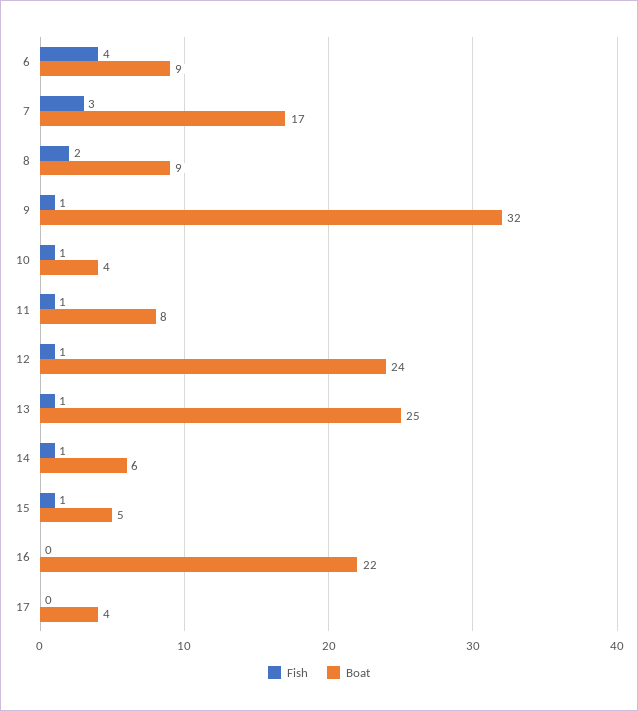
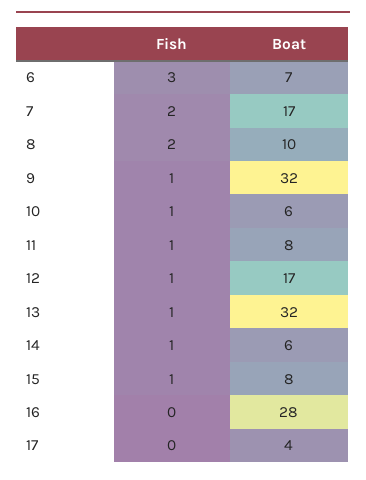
Fish, 6: 4 -> 3
Boat, 6: 9 -> 7
Fish, 7: 3 -> 2
Boat, 8: 9 -> 10
Boat, 10: 4 -> 6
Boat, 12: 24 -> 17
Boat, 13: 25 -> 32
Boat, 15: 5 -> 8
Boat, 16: 22 -> 28

